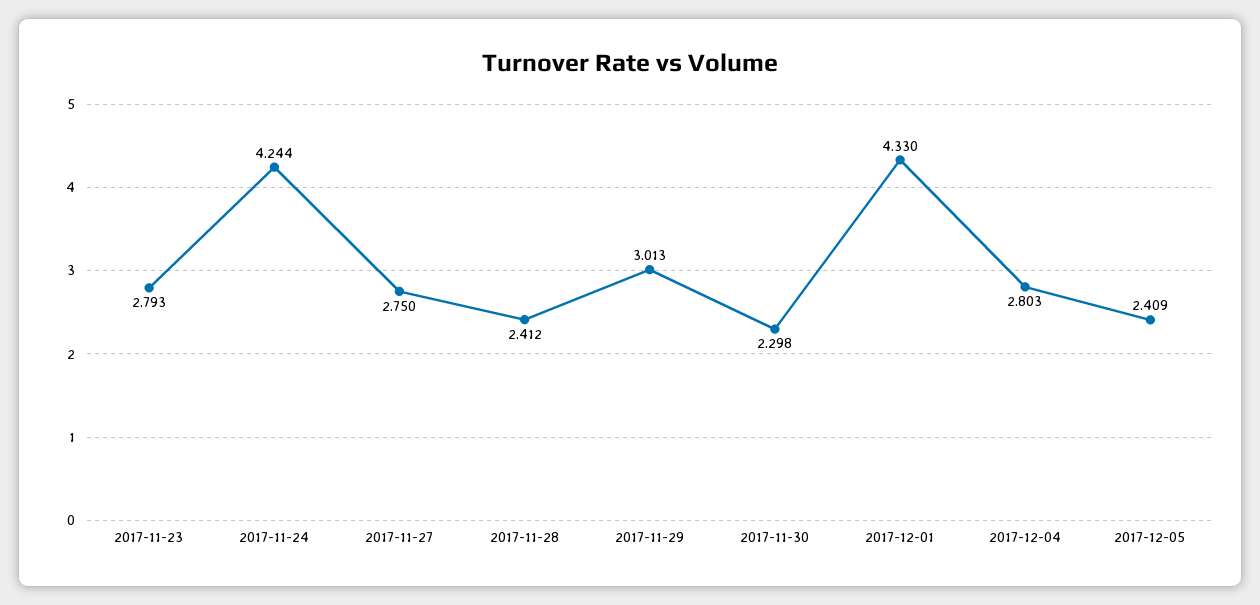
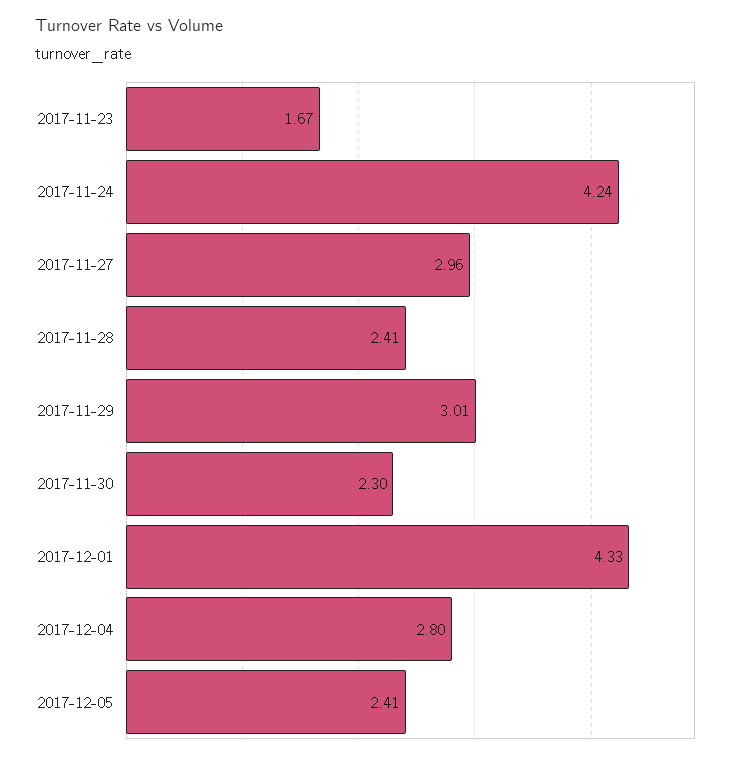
2017-11-23: 2.793 -> 1.67
2017-11-27: 2.75 -> 2.96

